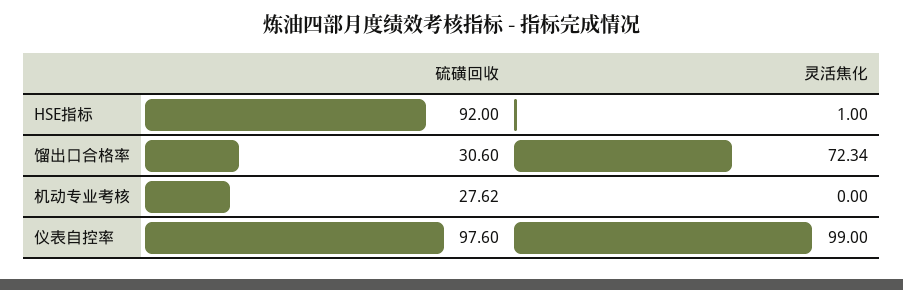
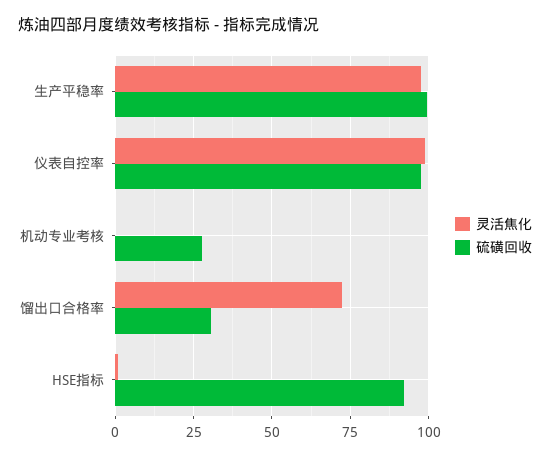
灵活焦化, 生产平稳率: none -> 97.5
硫磺回收, 生产平稳率: none -> 100

